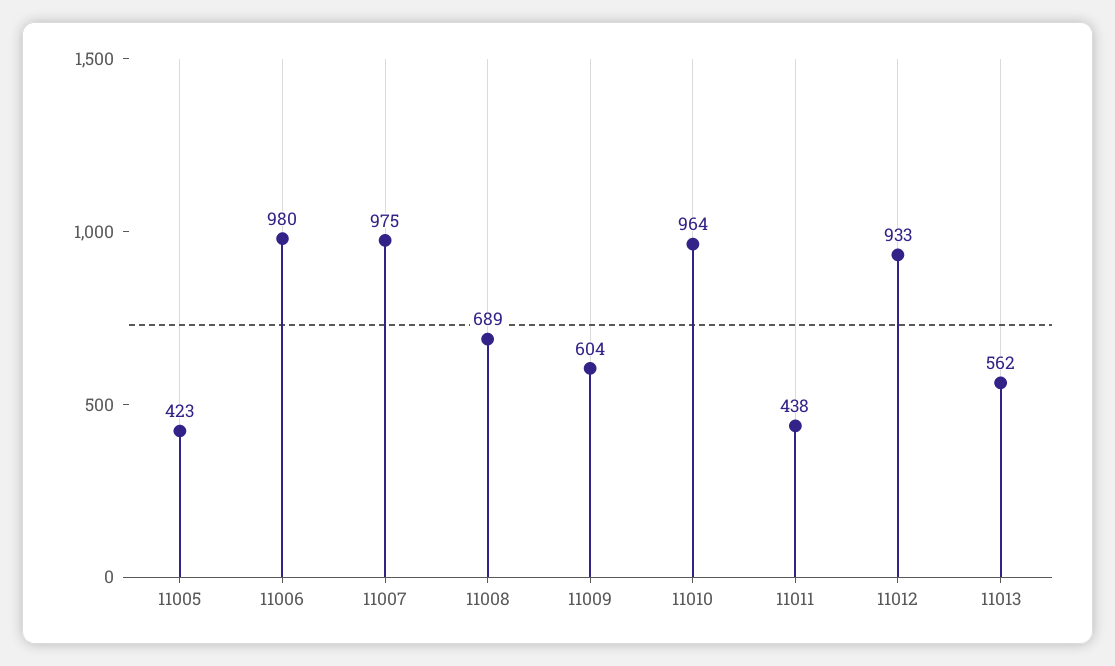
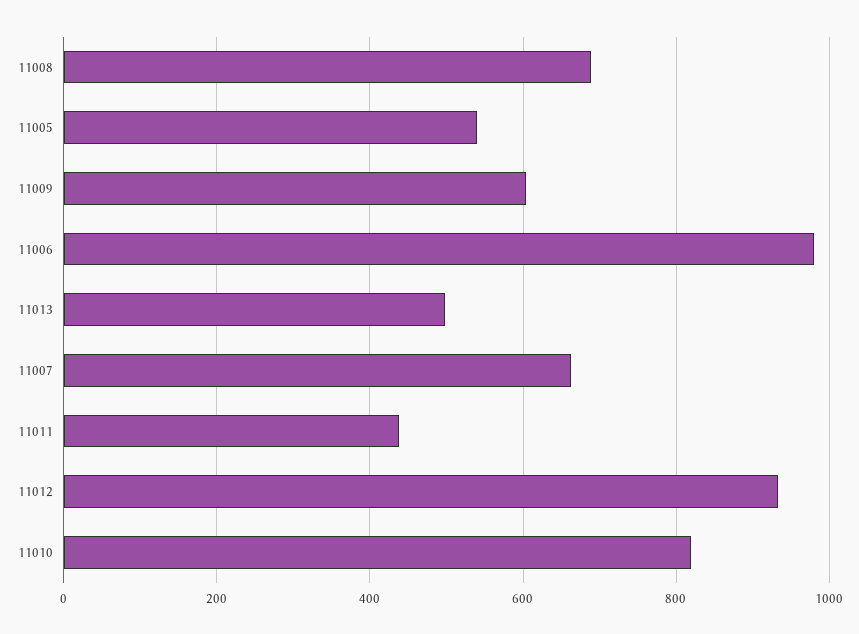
11005: 423 -> 540
11007: 975 -> 660
11010: 964 -> 820
11013: 562 -> 500

